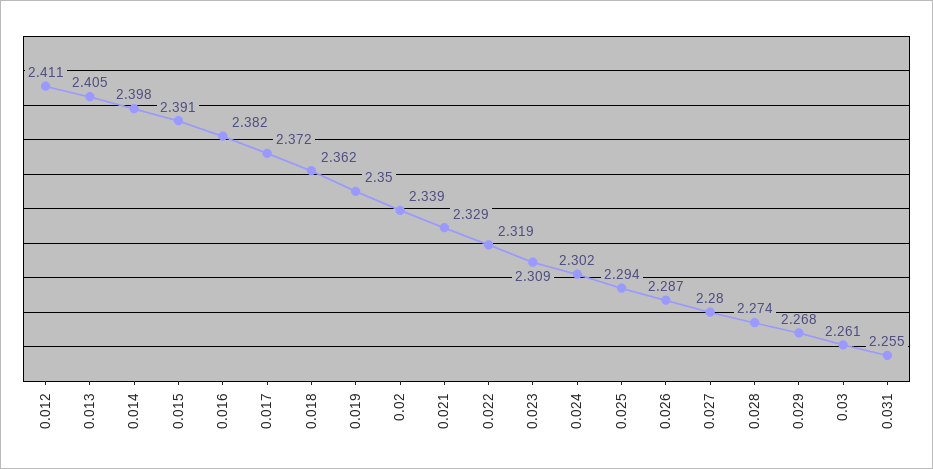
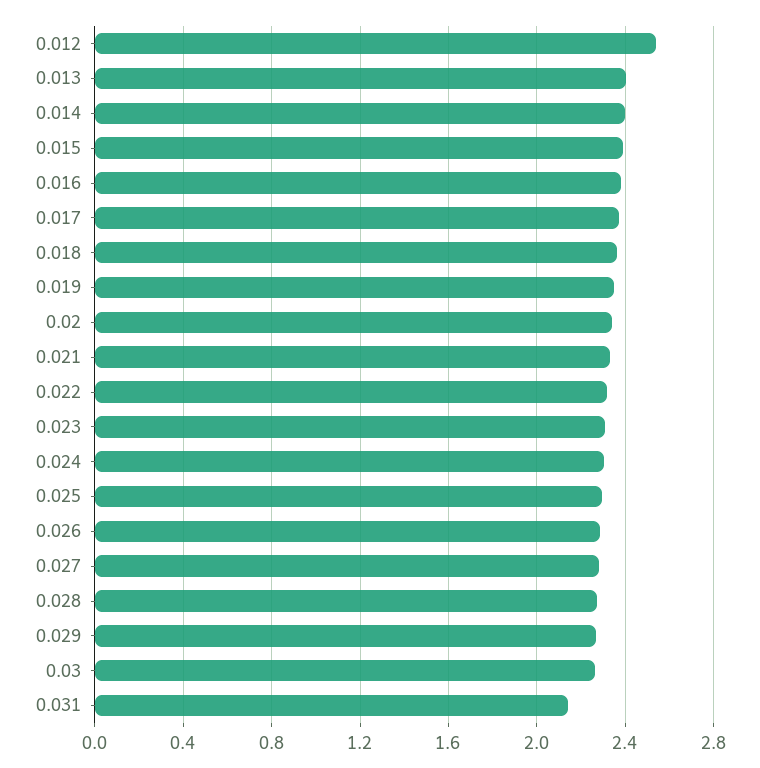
0.012: 2.411 -> 2.55
0.031: 2.255 -> 2.15

